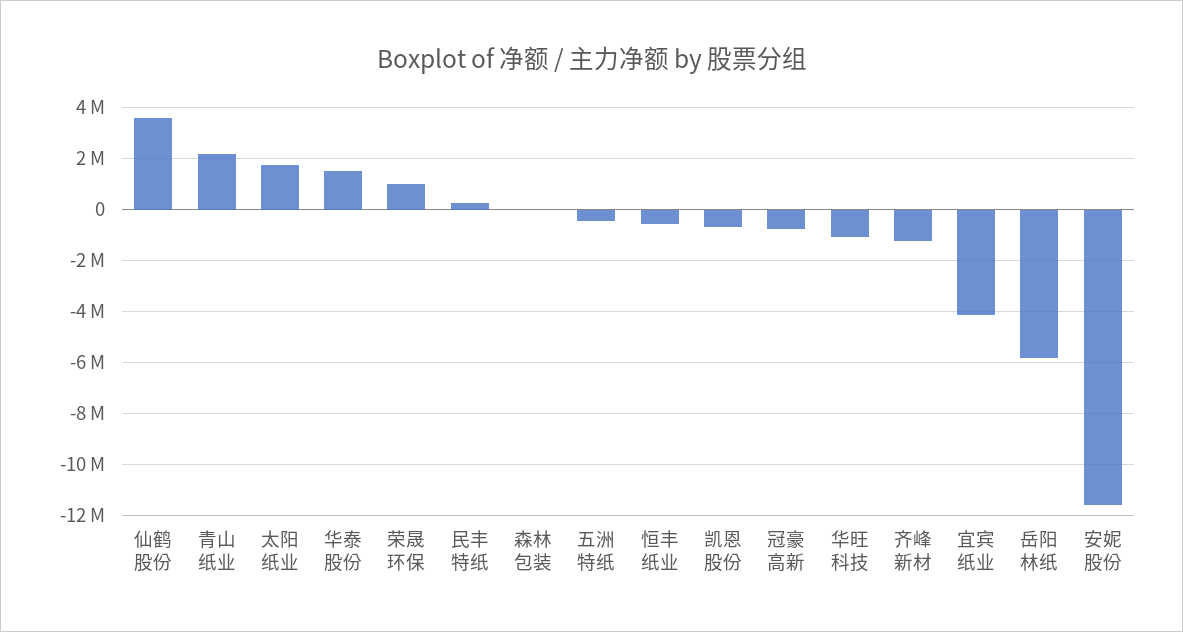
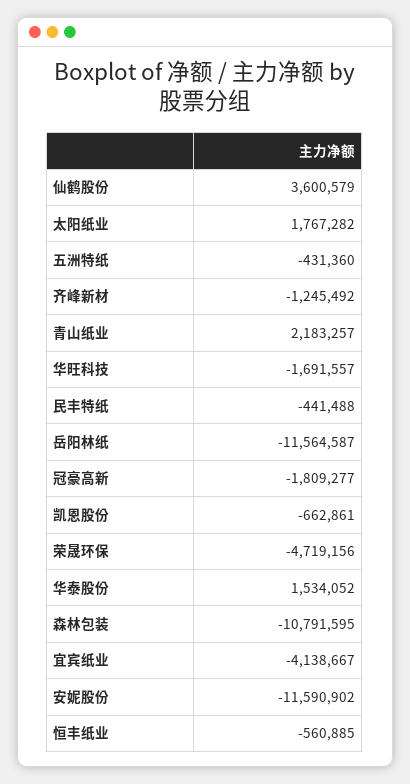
荣晟环保: 1000000 -> -4719156
民丰特纸: 250000 -> -441488
森林包装: 0 -> -10791595
冠豪高新: -750000 -> -1809277
华旺科技: -1000000 -> -1691557
岳阳林纸: -5750000 -> -11564587

